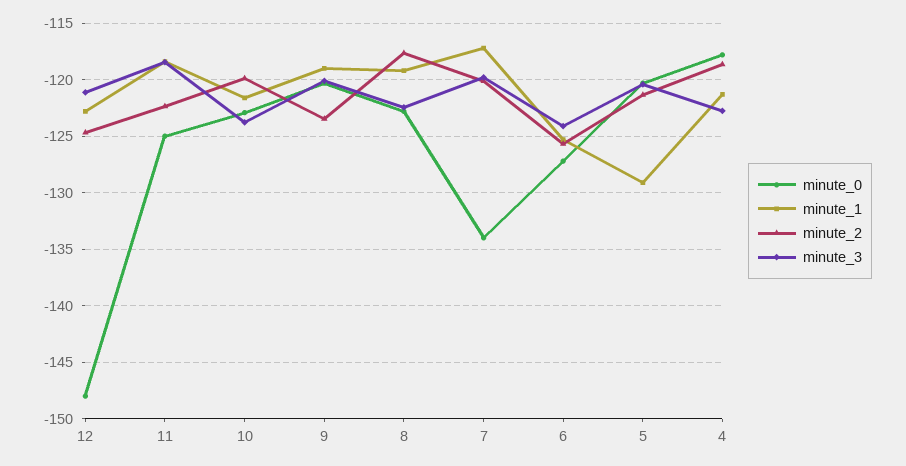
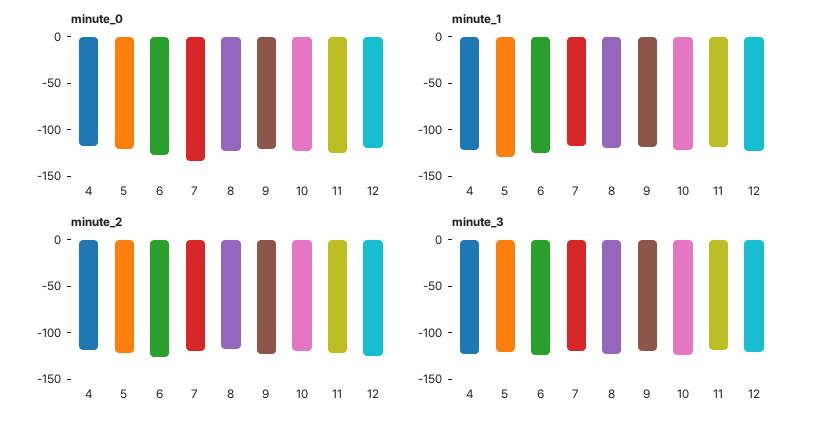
minute_0, 12: -148 -> -120

